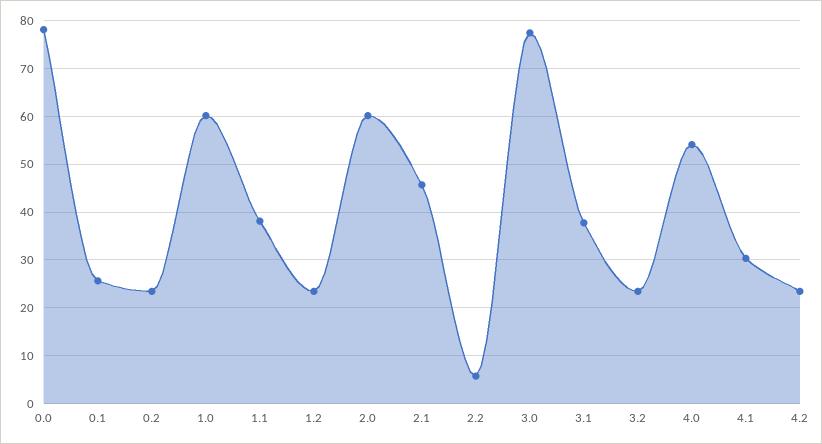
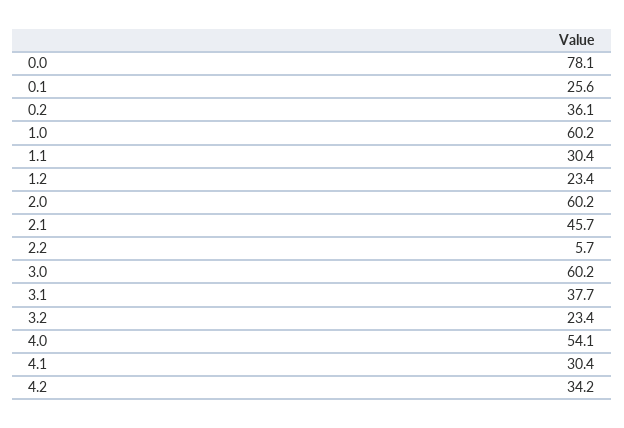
0.2: 24 -> 36.1
1.1: 38 -> 30.4
3.0: 78 -> 60.2
4.2: 24 -> 34.2

